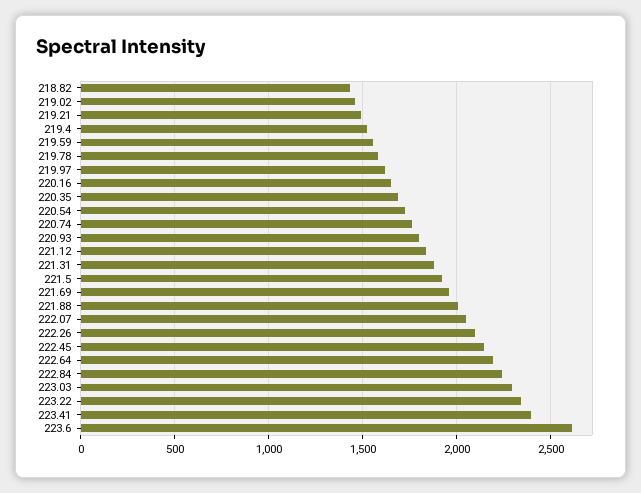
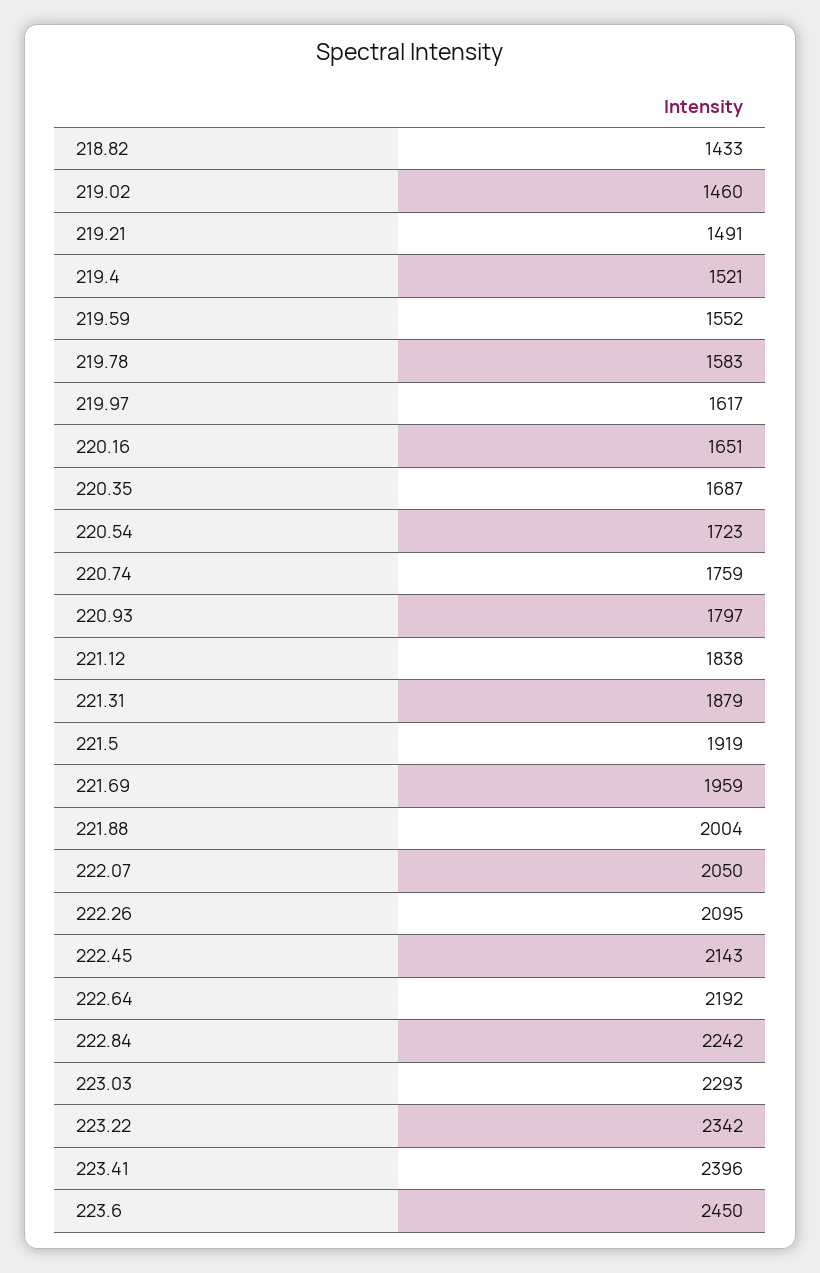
223.6: 2600 -> 2450

